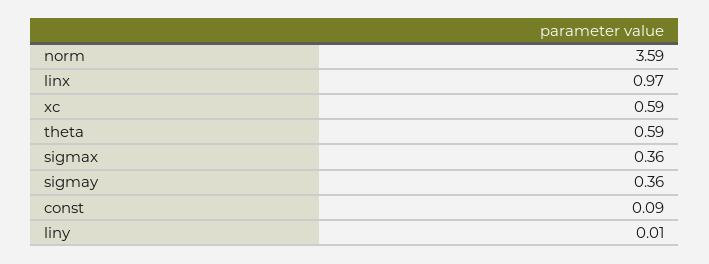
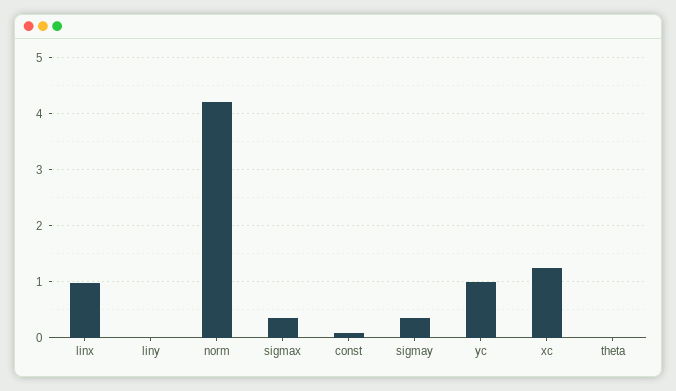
norm: 3.59 -> 4.2
xc: 0.59 -> 1.2
theta: 0.59 -> 0
yc: none -> 1

